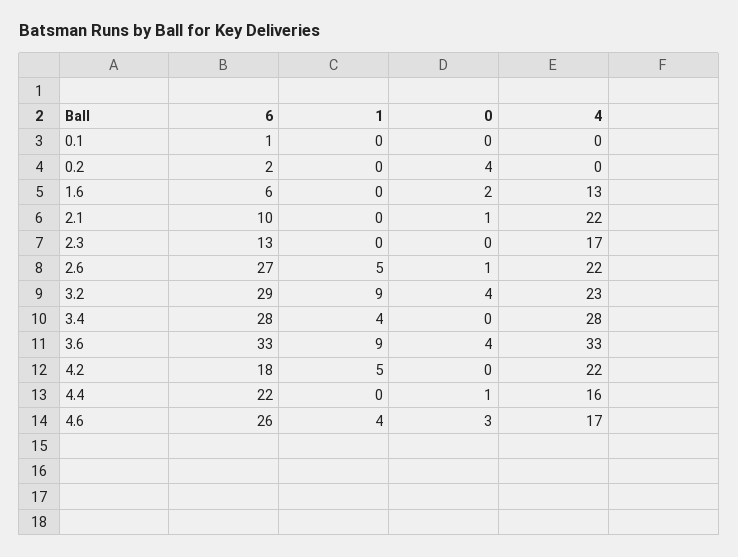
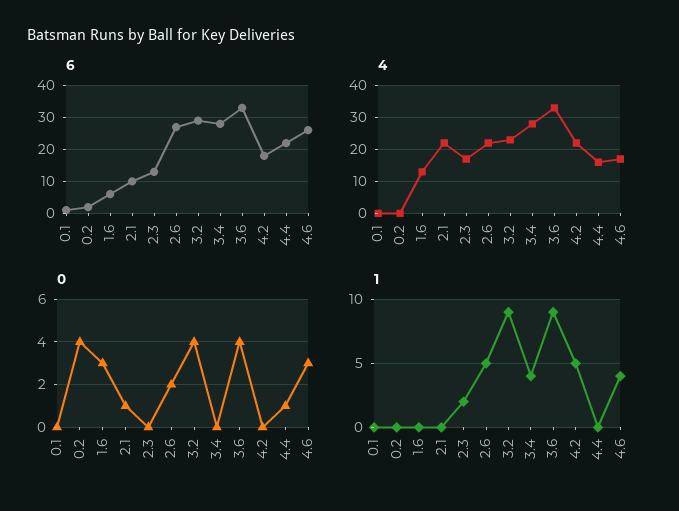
0, 1.6: 2 -> 3
1, 2.3: 0 -> 2
0, 2.6: 1 -> 2

